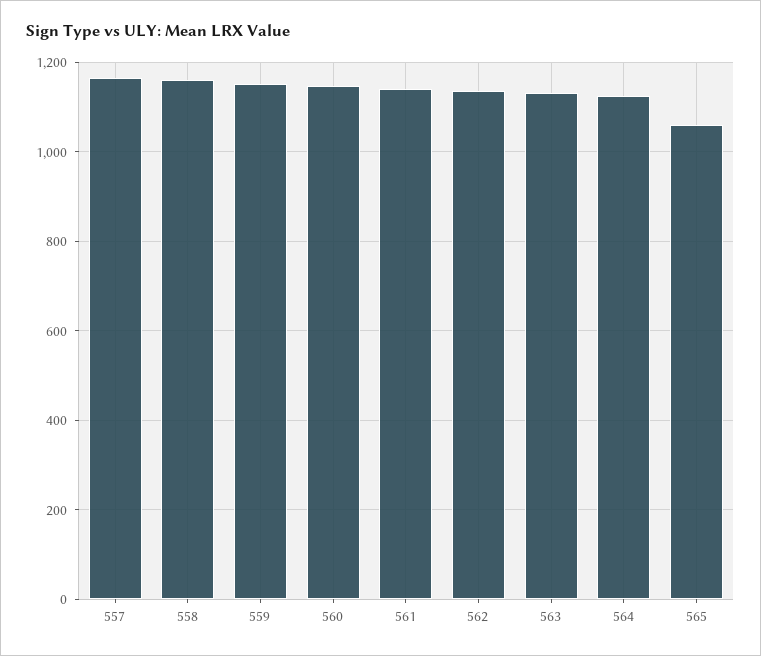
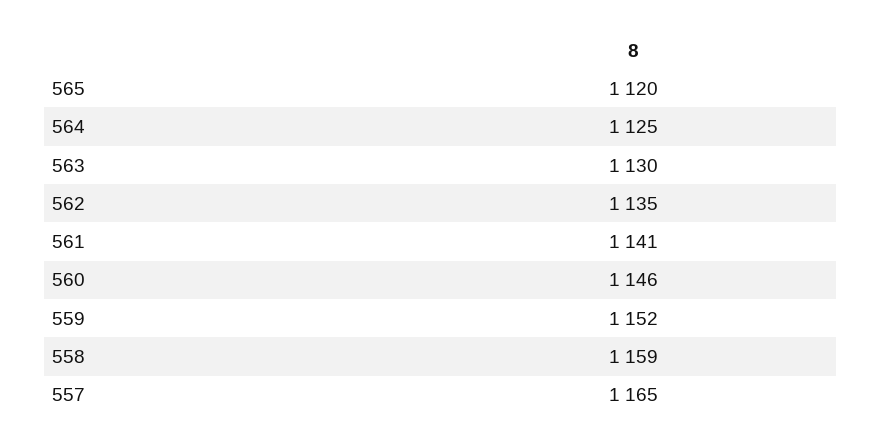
565: 1060 -> 1120

